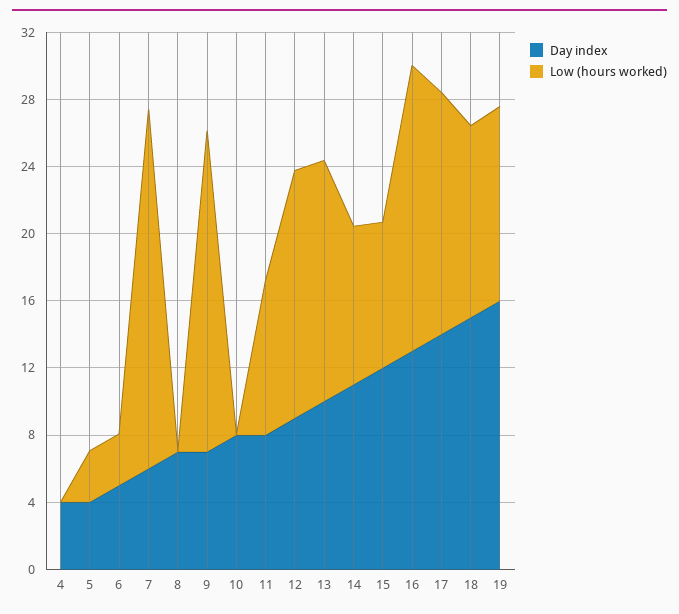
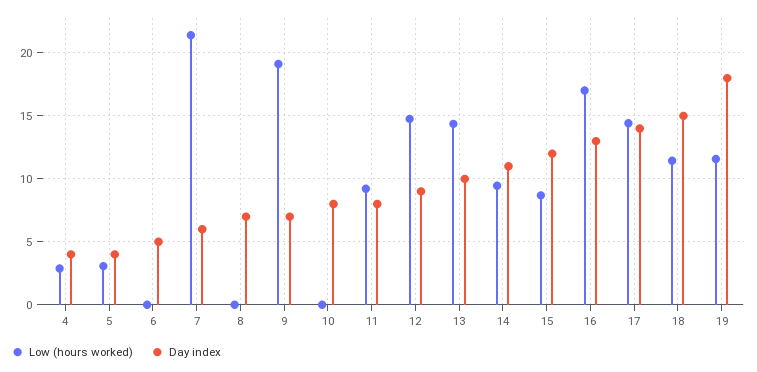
Low (hours worked), 4: 0 -> 3
Low (hours worked), 6: 3 -> 0
Day index, 19: 16 -> 18

